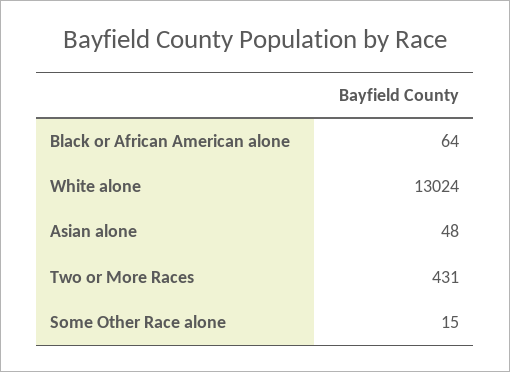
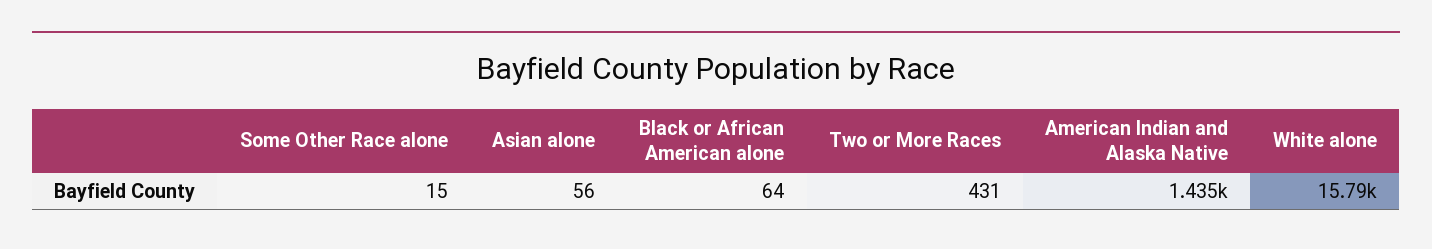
White alone: 13024 -> 15790
Asian alone: 48 -> 56
American Indian and Alaska Native: none -> 1435

